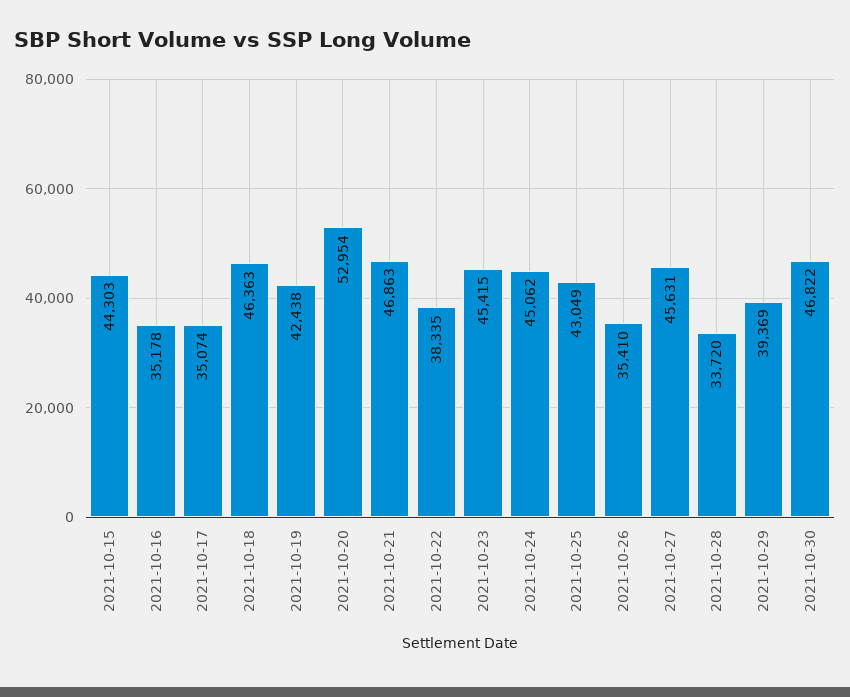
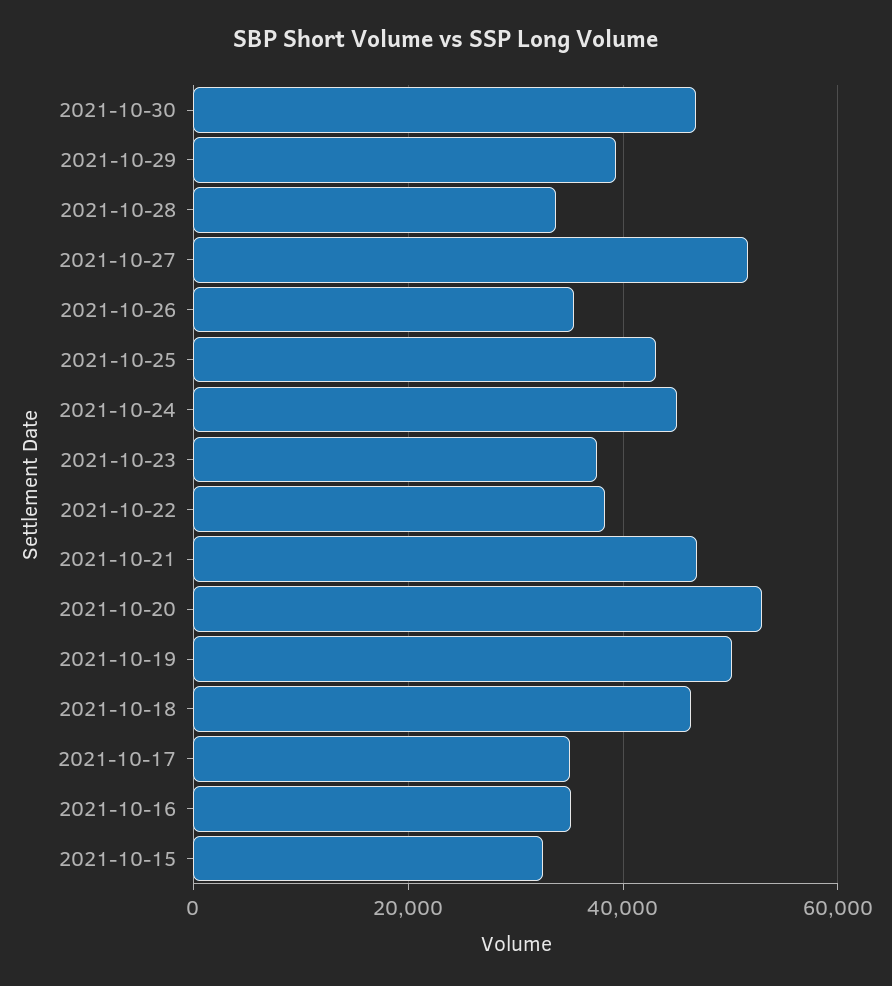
2021-10-15: 44303 -> 32000
2021-10-19: 42438 -> 50000
2021-10-23: 45415 -> 38000
2021-10-27: 45631 -> 52000

